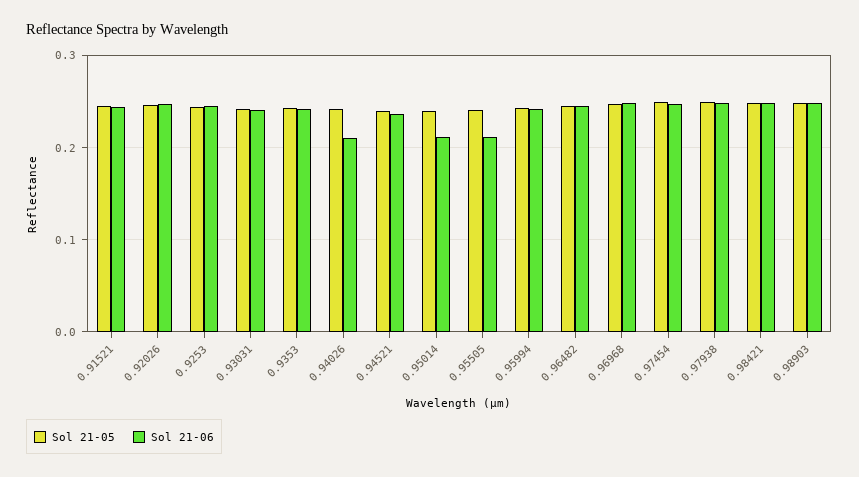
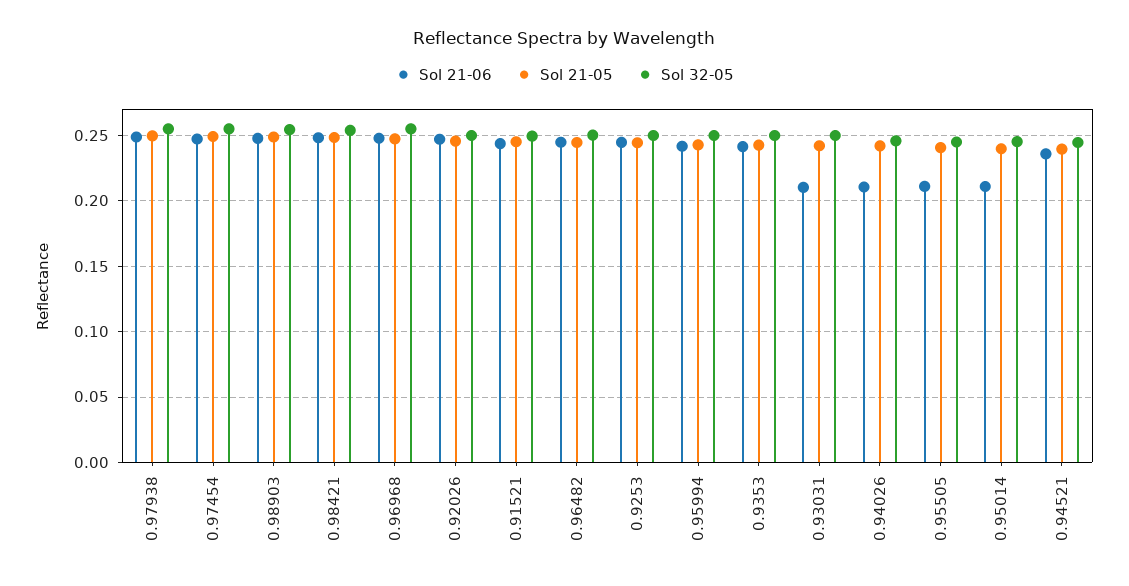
Sol 21-06, 0.93031: 0.24 -> 0.21
Sol 32-05, 0.97938: none -> 0.255
Sol 32-05, 0.97454: none -> 0.255
Sol 32-05, 0.98903: none -> 0.255
Sol 32-05, 0.98421: none -> 0.255
Sol 32-05, 0.96968: none -> 0.255
Sol 32-05, 0.92026: none -> 0.25
Sol 32-05, 0.91521: none -> 0.25
Sol 32-05, 0.96482: none -> 0.25
Sol 32-05, 0.9253: none -> 0.25
Sol 32-05, 0.95994: none -> 0.25
Sol 32-05, 0.9353: none -> 0.25
Sol 32-05, 0.93031: none -> 0.25
Sol 32-05, 0.94026: none -> 0.245
Sol 32-05, 0.95505: none -> 0.245
Sol 32-05, 0.95014: none -> 0.245
Sol 32-05, 0.94521: none -> 0.245

